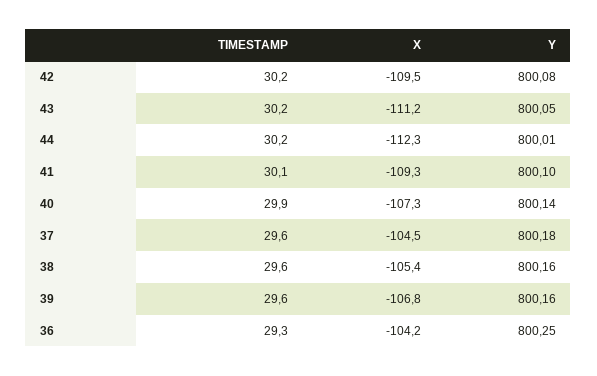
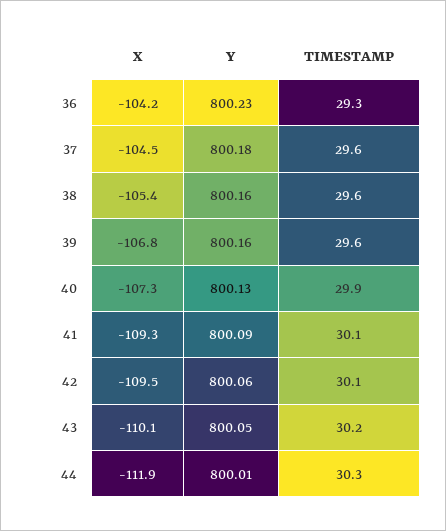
TIMESTAMP, 42: 30.2 -> 30.1
Y, 42: 800.08 -> 800.06
X, 43: -111.2 -> -110.1
TIMESTAMP, 44: 30.2 -> 30.3
X, 44: -112.3 -> -111.9
Y, 41: 800.1 -> 800.09
Y, 40: 800.14 -> 800.13
Y, 36: 800.25 -> 800.23

